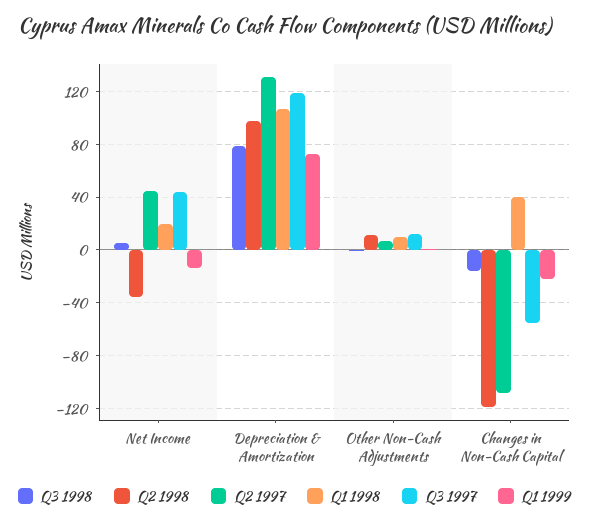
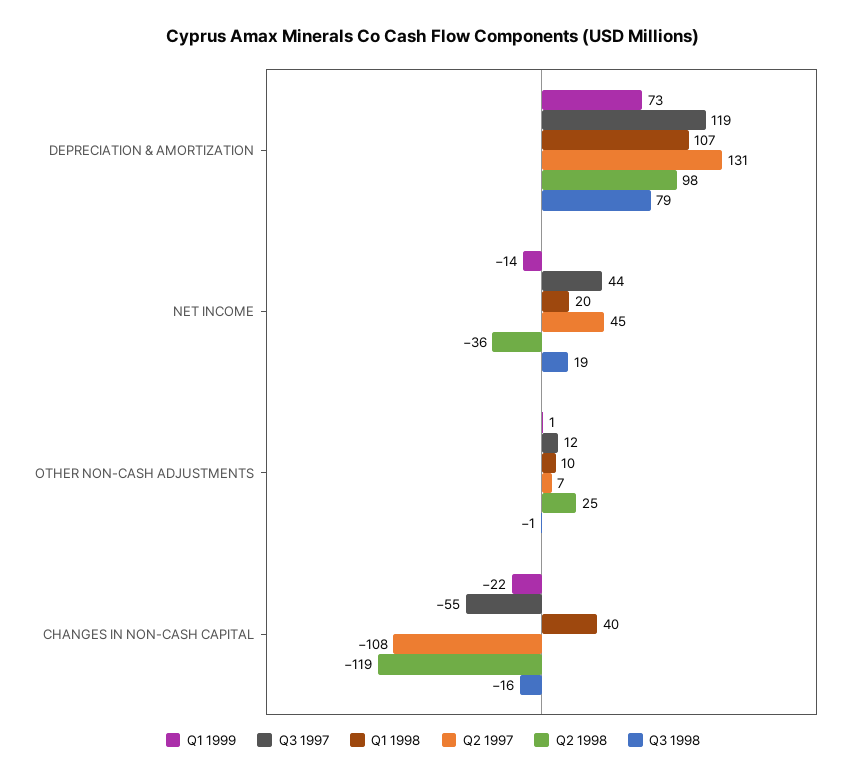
Q3 1998, Net Income: 5 -> 19
Q2 1998, Other Non-Cash Adjustments: 10 -> 25

